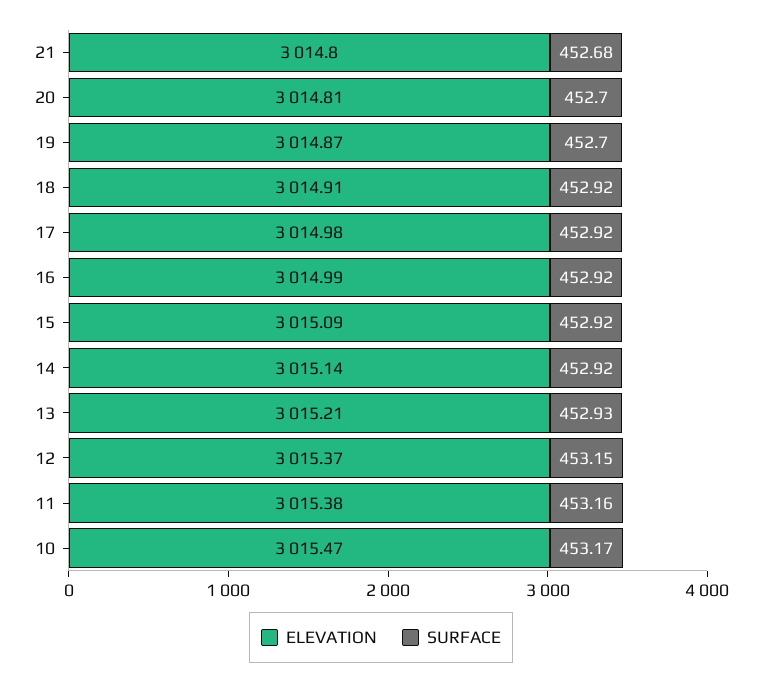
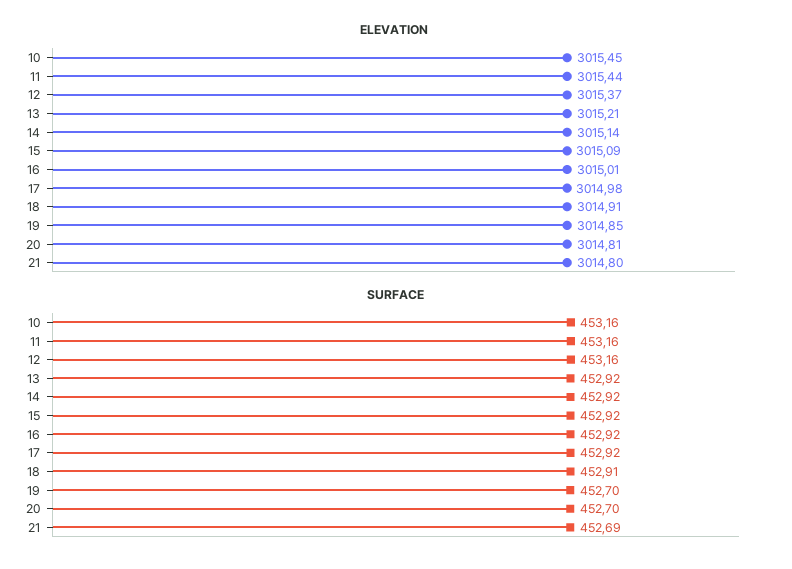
SURFACE, 21: 452.68 -> 452.69
ELEVATION, 19: 3014.87 -> 3014.85
SURFACE, 18: 452.92 -> 452.91
ELEVATION, 16: 3014.99 -> 3015.01
SURFACE, 13: 452.93 -> 452.92
SURFACE, 12: 453.15 -> 453.16
ELEVATION, 11: 3015.38 -> 3015.44
ELEVATION, 10: 3015.47 -> 3015.45
SURFACE, 10: 453.17 -> 453.16

